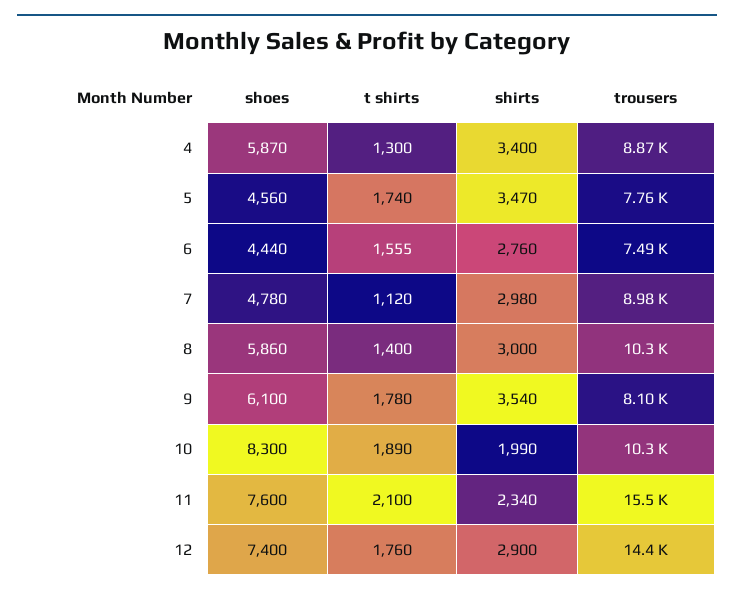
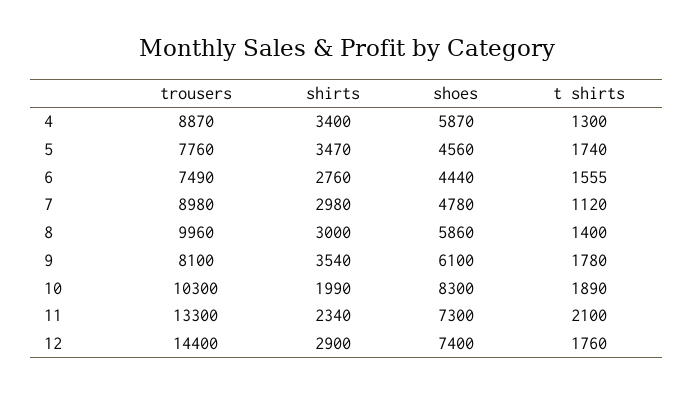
trousers, 8: 10300 -> 9960
shoes, 11: 7600 -> 7300
trousers, 11: 15500 -> 13300

